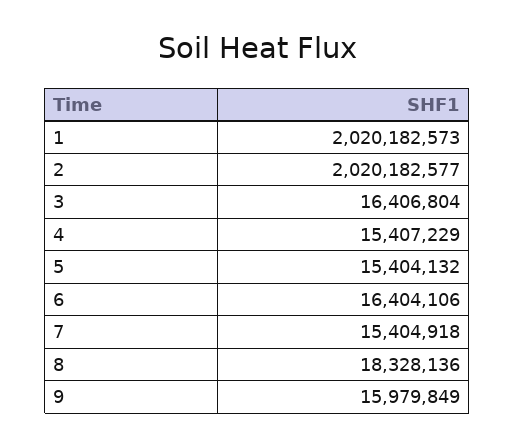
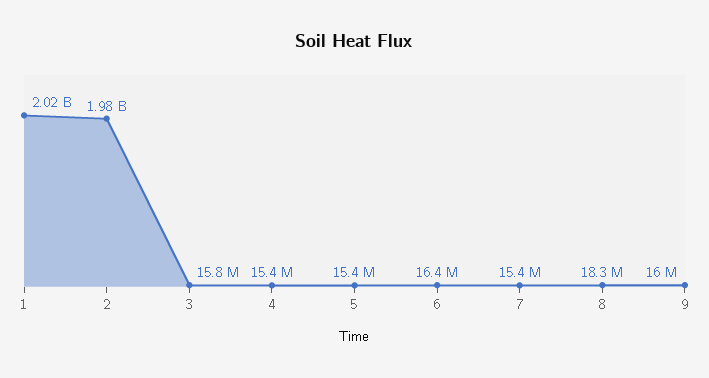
2: 2020182577 -> 1980000000
3: 16406804 -> 15800000

